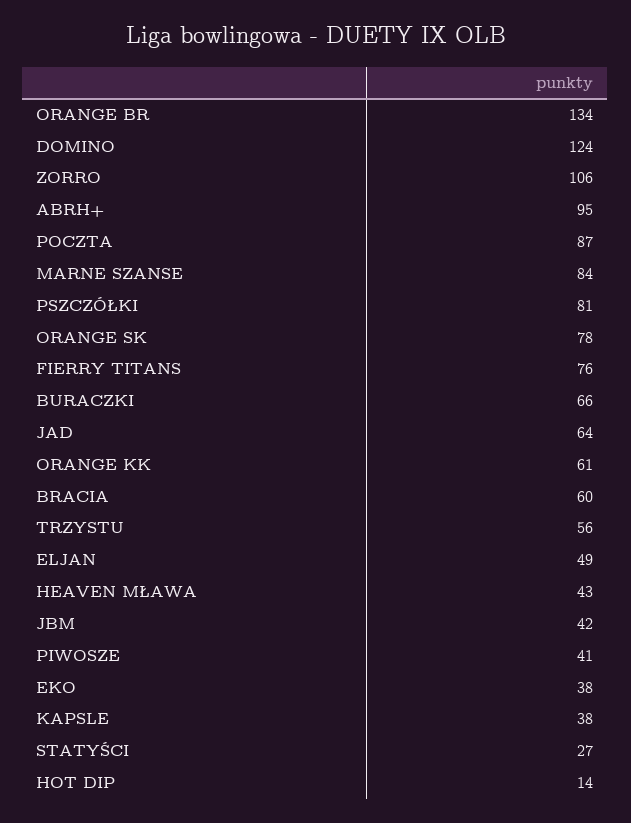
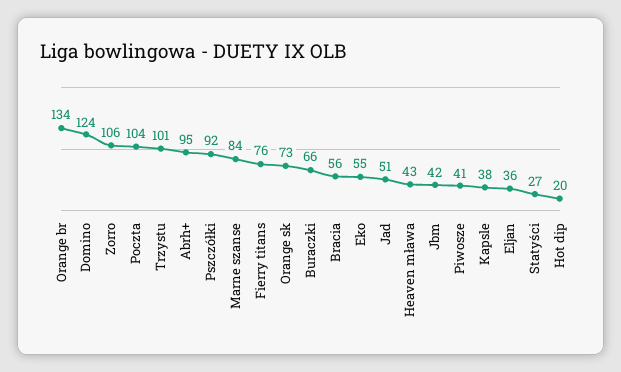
POCZTA: 87 -> 104
PSZCZÓŁKI: 81 -> 92
ORANGE SK: 78 -> 73
JAD: 64 -> 51
ORANGE KK: 61 -> none
BRACIA: 60 -> 56
TRZYSTU: 56 -> 101
ELJAN: 49 -> 36
EKO: 38 -> 55
HOT DIP: 14 -> 20

